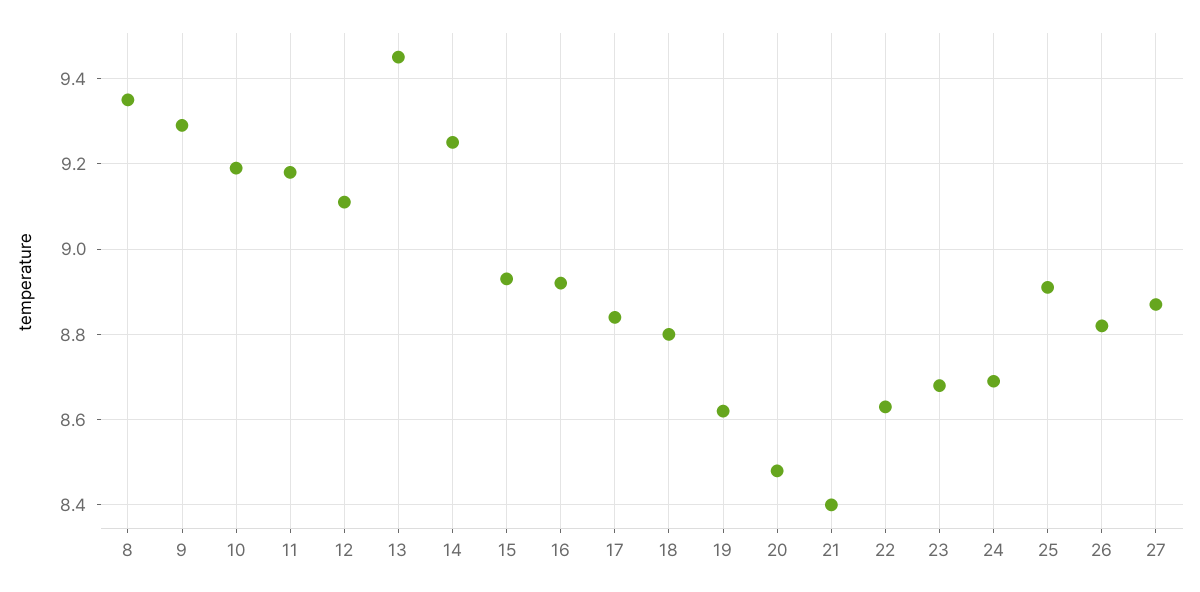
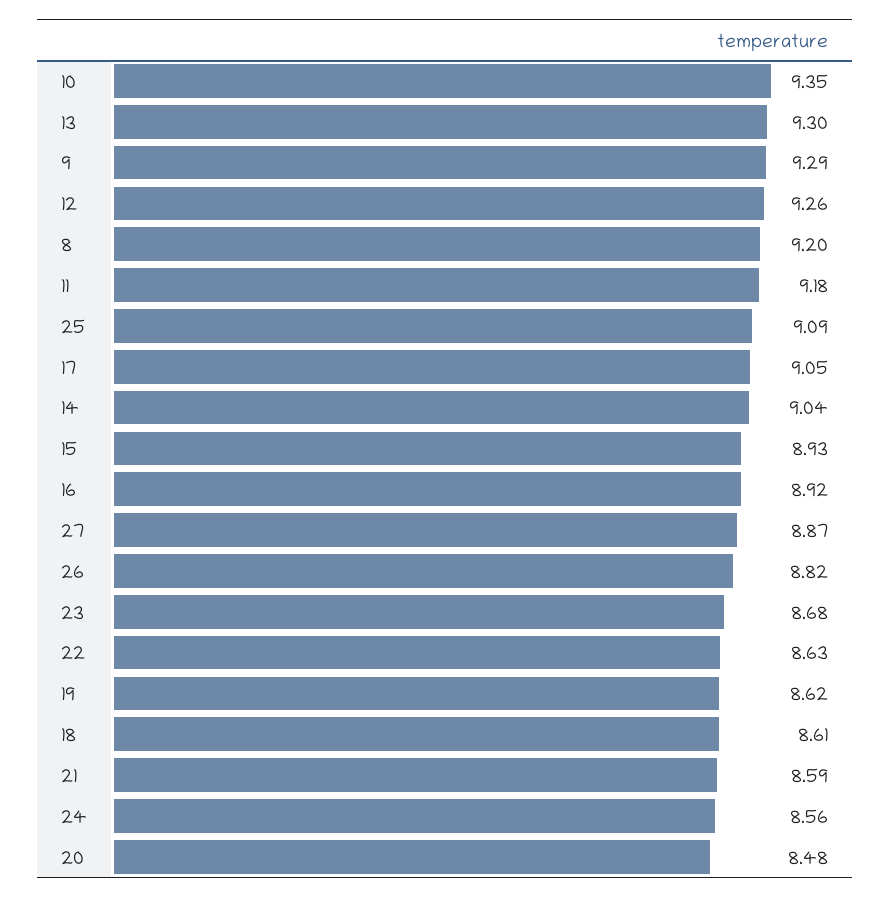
8: 9.35 -> 9.2
10: 9.2 -> 9.35
12: 9.1 -> 9.26
13: 9.45 -> 9.3
14: 9.25 -> 9.04
17: 8.85 -> 9.05
18: 8.8 -> 8.61
21: 8.4 -> 8.59
24: 8.7 -> 8.56
25: 8.9 -> 9.09

